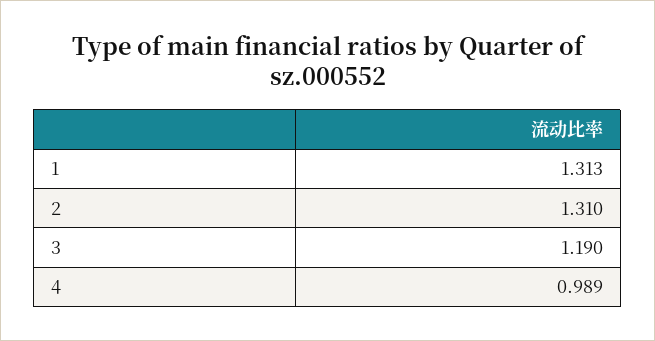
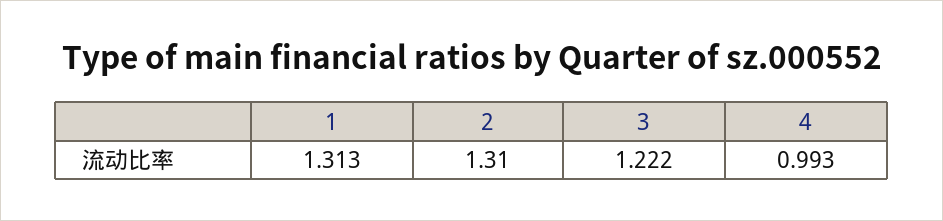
3: 1.19 -> 1.222
4: 0.989 -> 0.993

